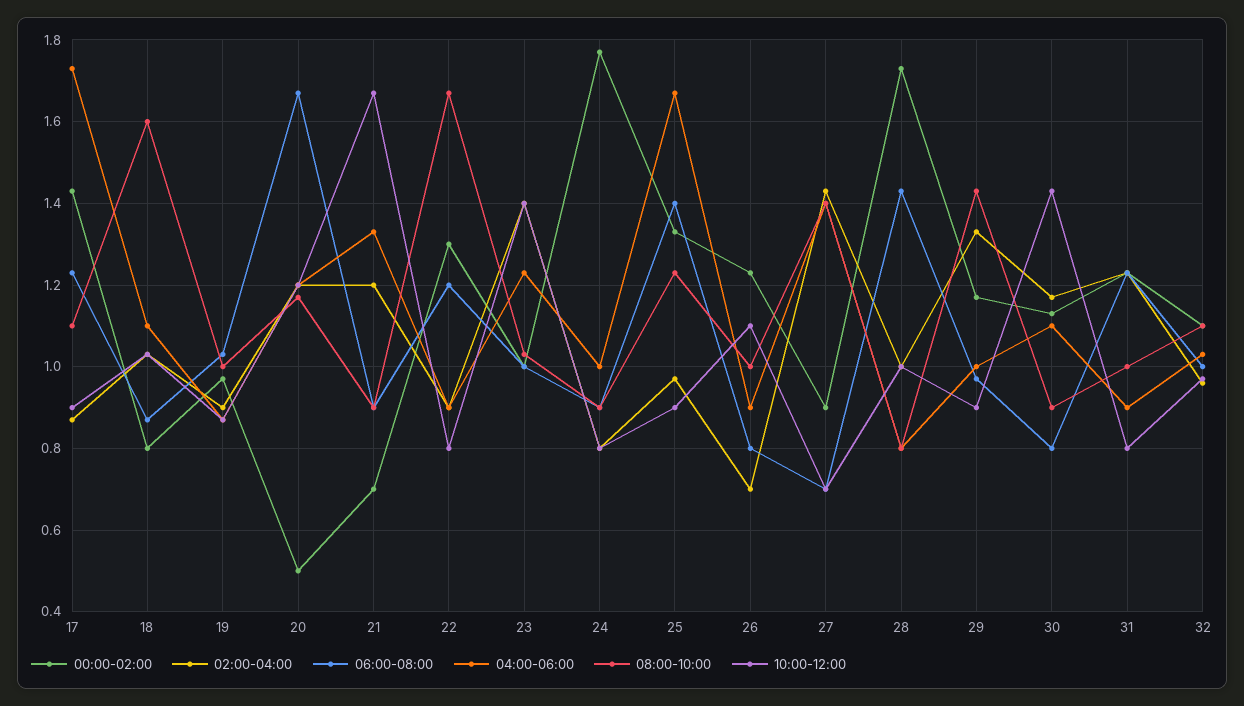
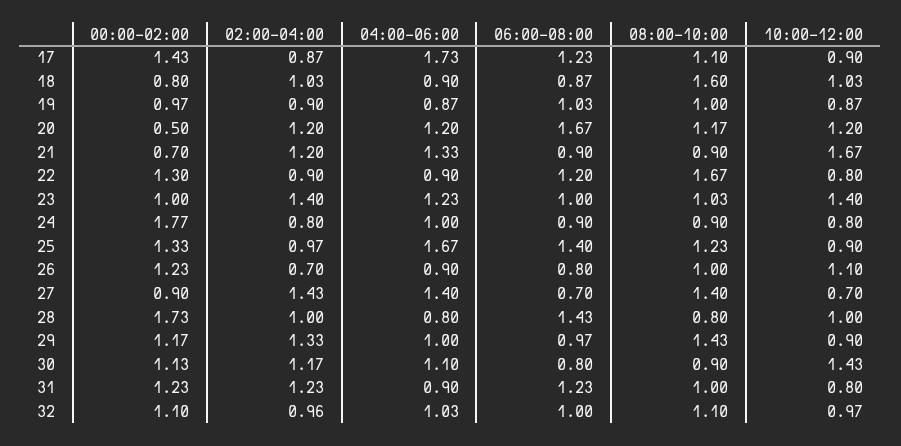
04:00-06:00, 18: 1.1 -> 0.9

